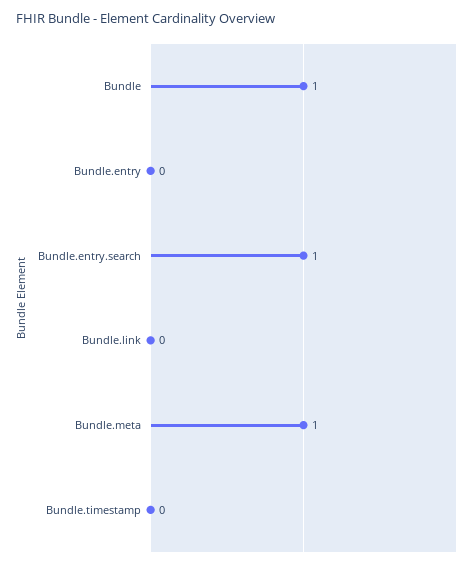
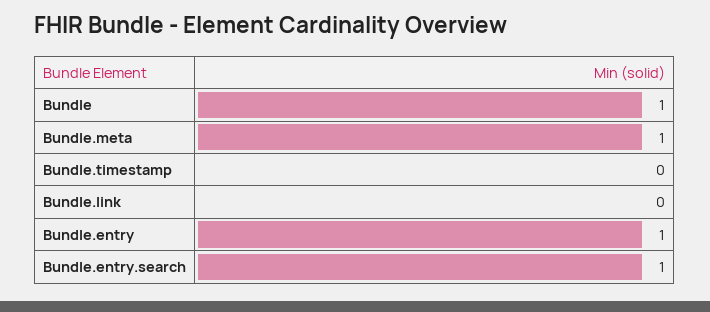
Bundle.entry: 0 -> 1

